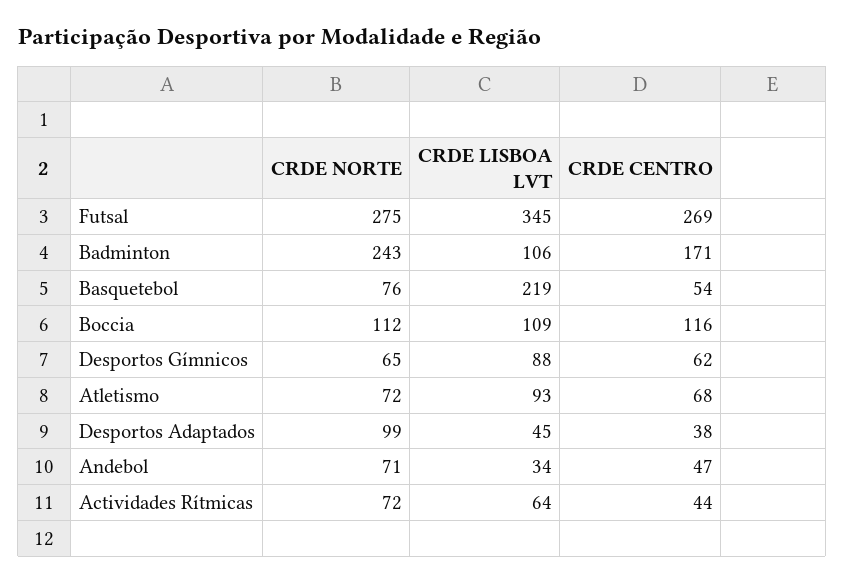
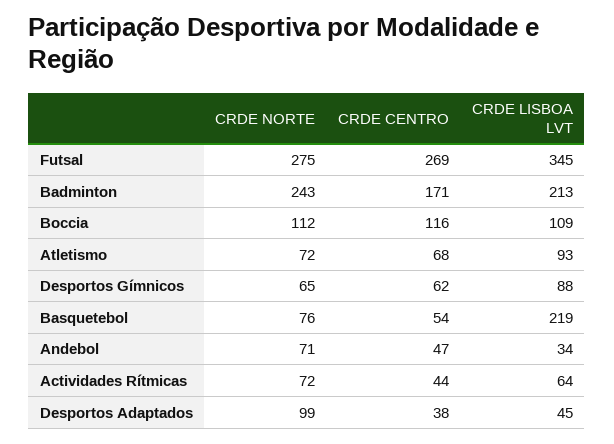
CRDE LISBOA LVT, Badminton: 106 -> 213

